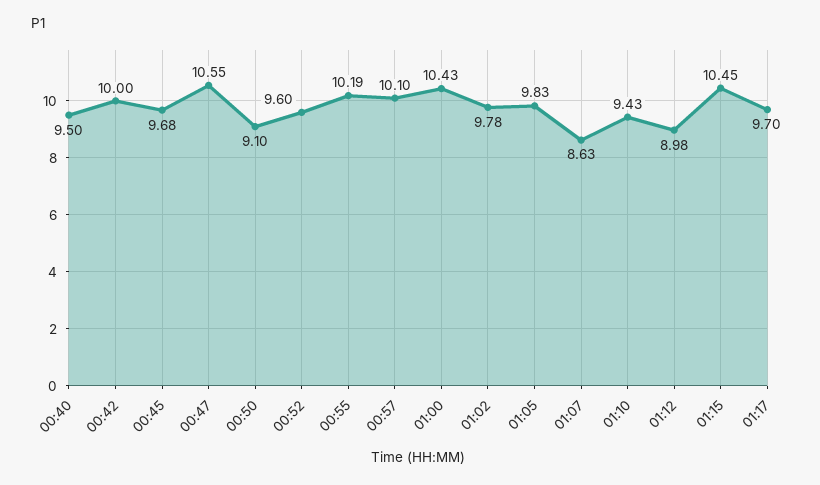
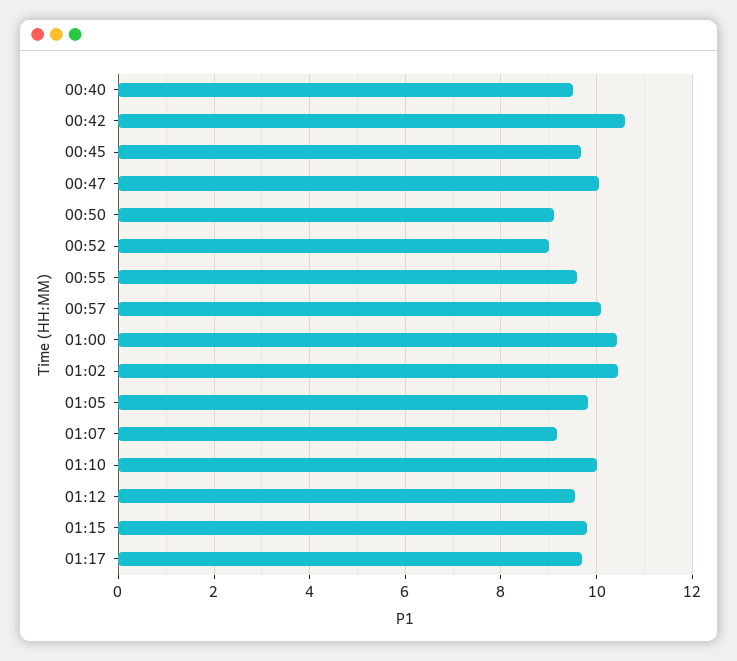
00:42: 10 -> 10.6
00:47: 10.55 -> 10
00:52: 9.6 -> 9
00:55: 10.19 -> 9.6
01:02: 9.78 -> 10.4
01:07: 8.63 -> 9.2
01:10: 9.43 -> 10
01:12: 8.98 -> 9.6
01:15: 10.45 -> 9.8

